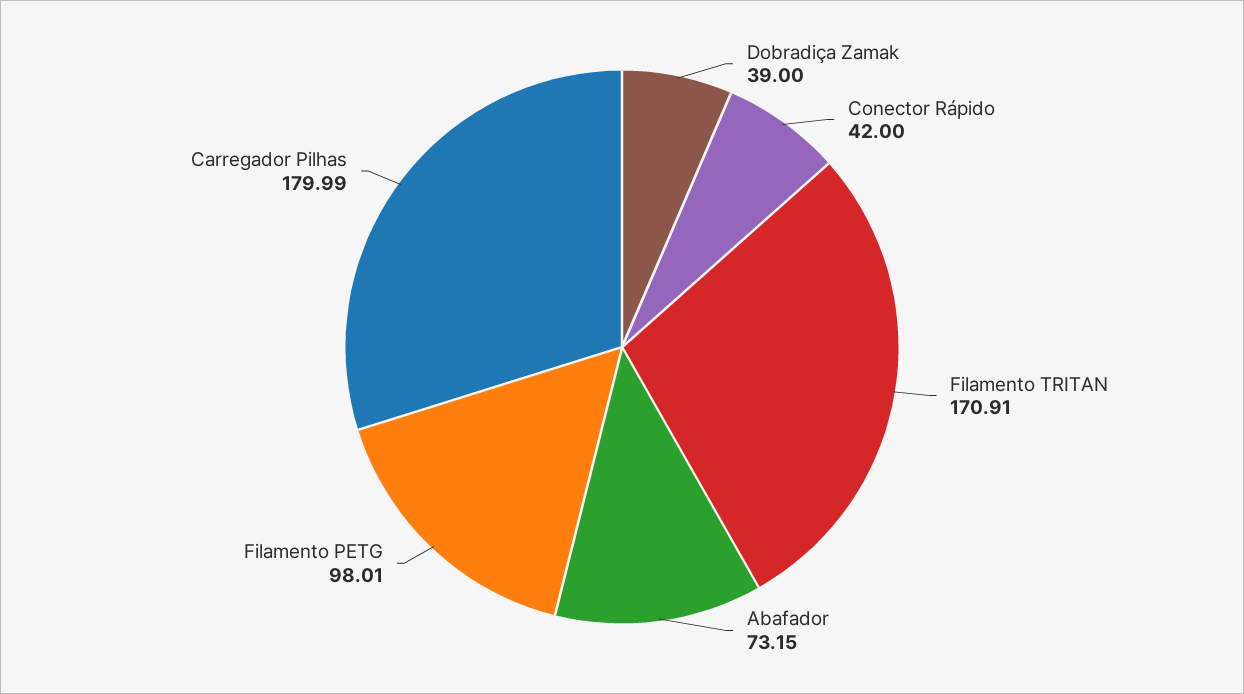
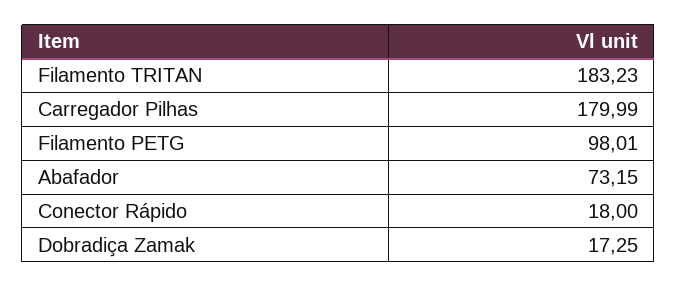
Dobradiça Zamak: 39 -> 17.25
Conector Rápido: 42 -> 18
Filamento TRITAN: 170.91 -> 183.23

